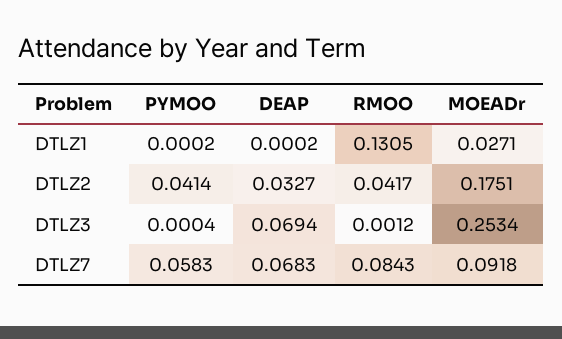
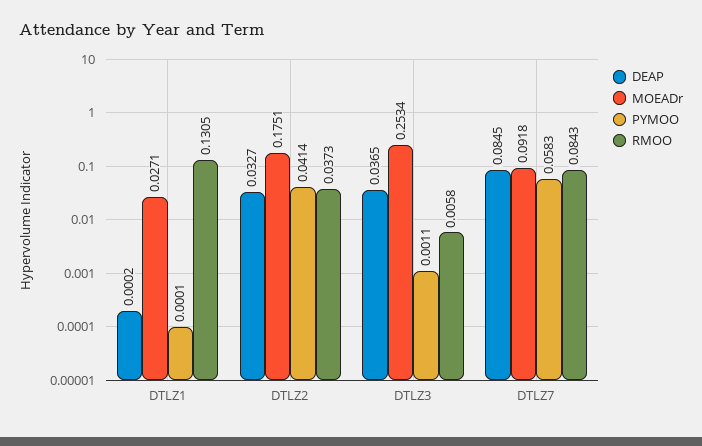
PYMOO, DTLZ1: 0.0002 -> 0.0001
RMOO, DTLZ2: 0.0417 -> 0.0373
PYMOO, DTLZ3: 0.0004 -> 0.0011
DEAP, DTLZ3: 0.0694 -> 0.0365
RMOO, DTLZ3: 0.0012 -> 0.0058
DEAP, DTLZ7: 0.0683 -> 0.0845

